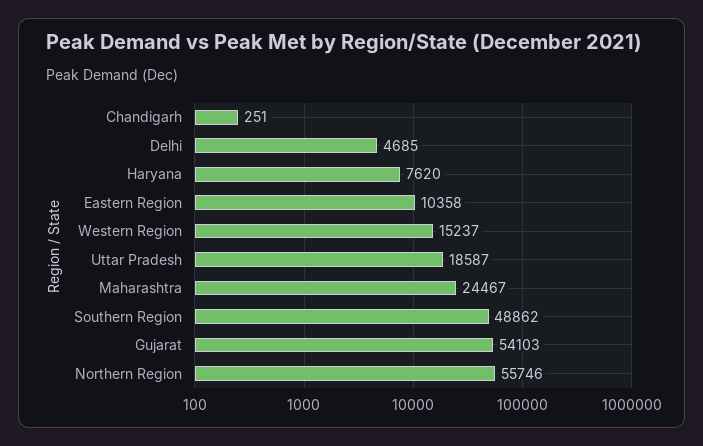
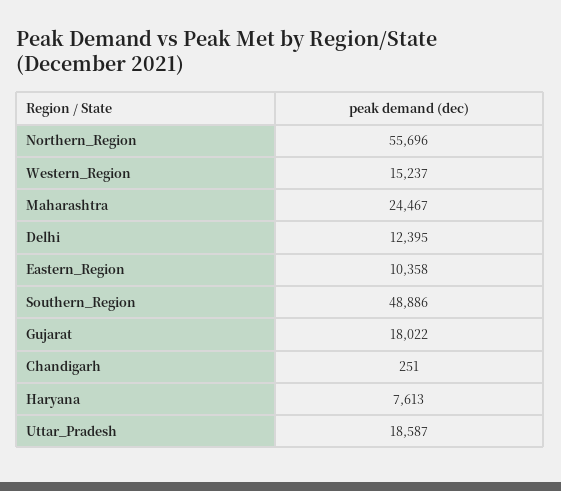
Delhi: 4685 -> 12395
Haryana: 7620 -> 7613
Southern Region: 48862 -> 48886
Gujarat: 54103 -> 18022
Northern Region: 55746 -> 55696

